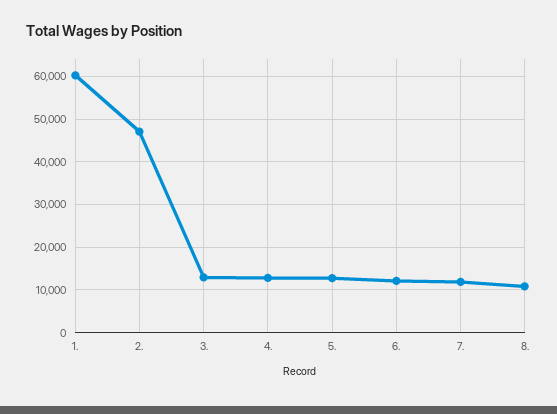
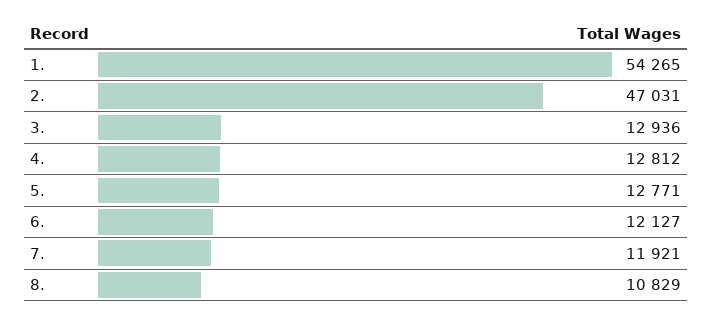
1.: 60000 -> 54265

